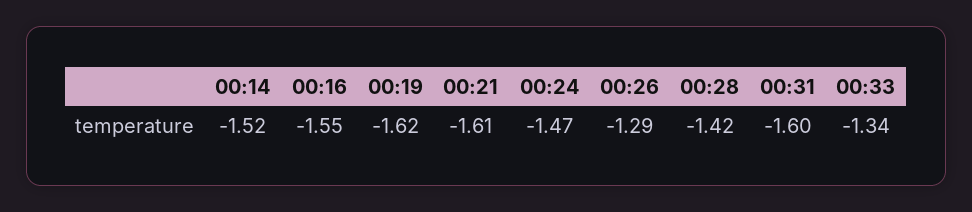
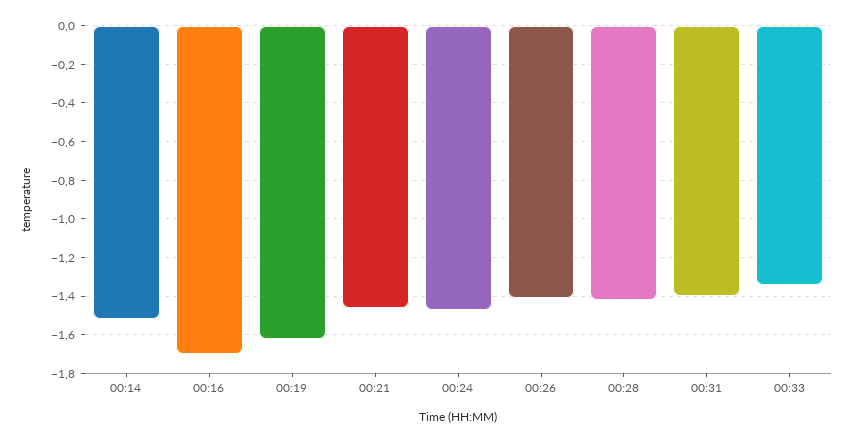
00:16: -1.55 -> -1.7
00:21: -1.61 -> -1.45
00:26: -1.29 -> -1.4
00:31: -1.6 -> -1.4

